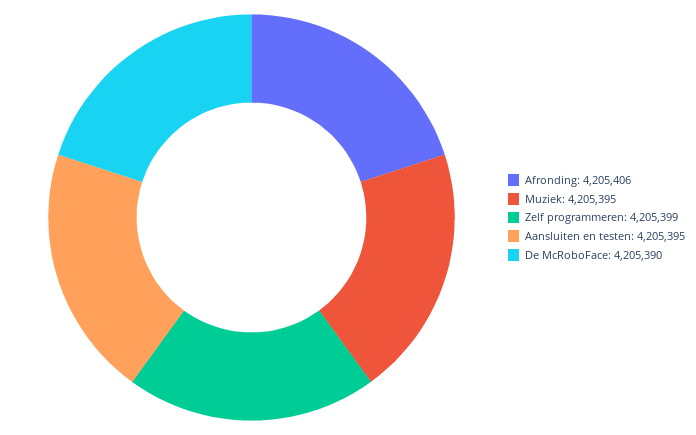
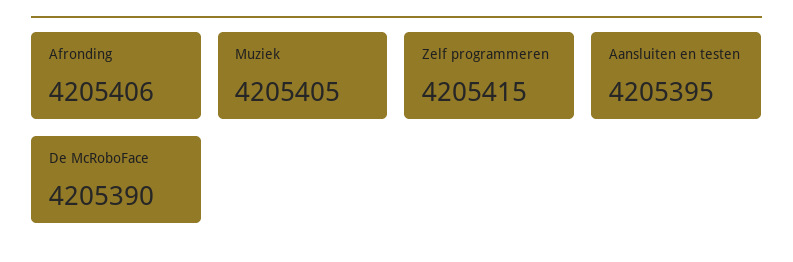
Muziek: 4205395 -> 4205405
Zelf programmeren: 4205399 -> 4205415

